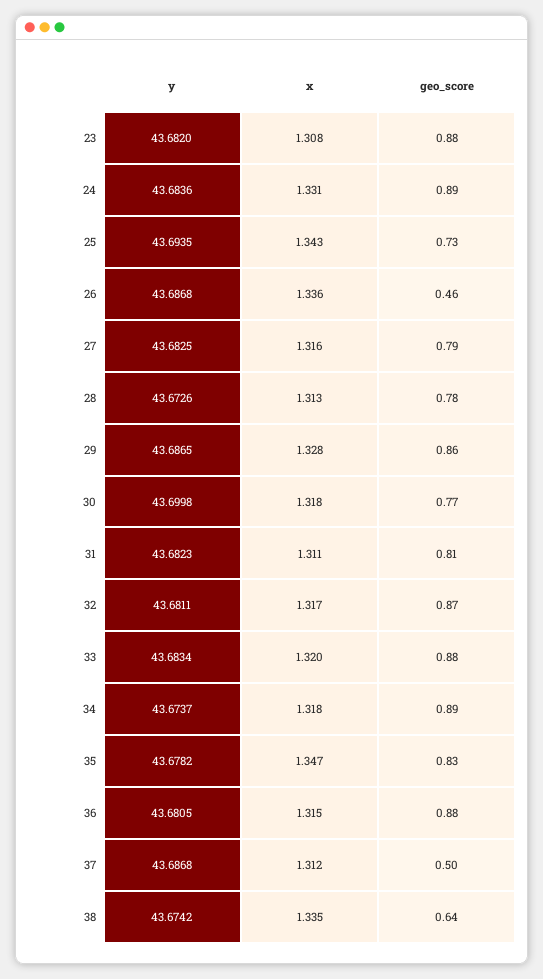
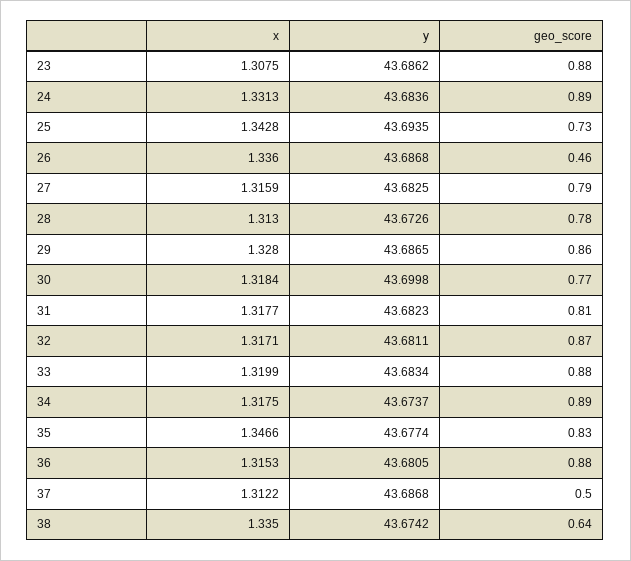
y, 23: 43.682 -> 43.6862
x, 31: 1.311 -> 1.3177
y, 35: 43.6782 -> 43.6774

